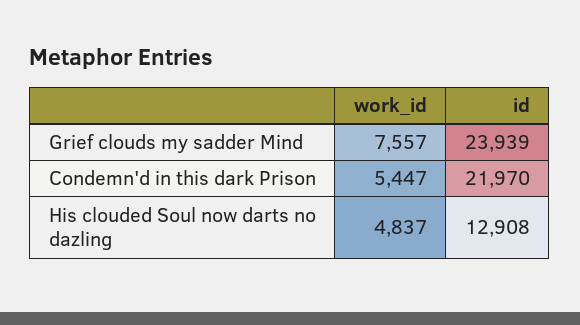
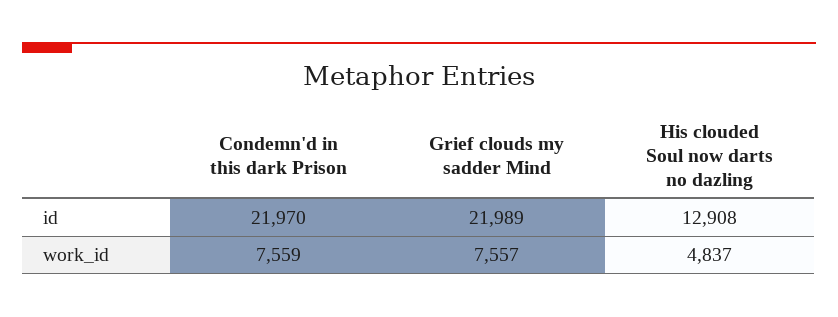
id, Grief clouds my sadder Mind: 23939 -> 21989
work_id, Condemn'd in this dark Prison: 5447 -> 7559

